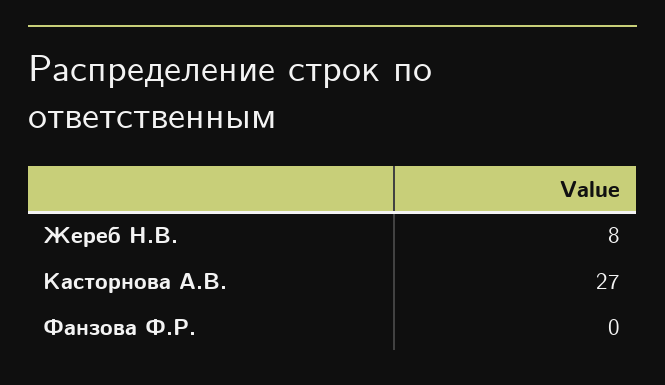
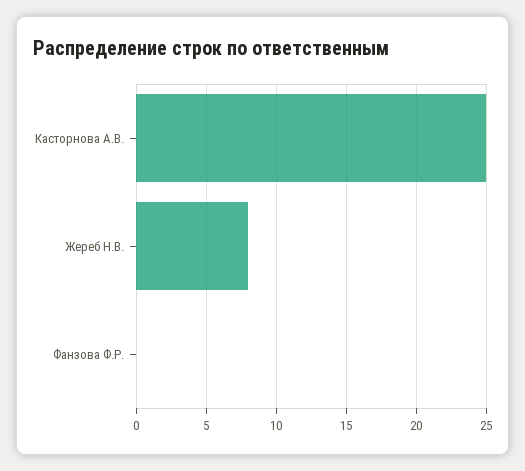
Касторнова А.В.: 27 -> 25

